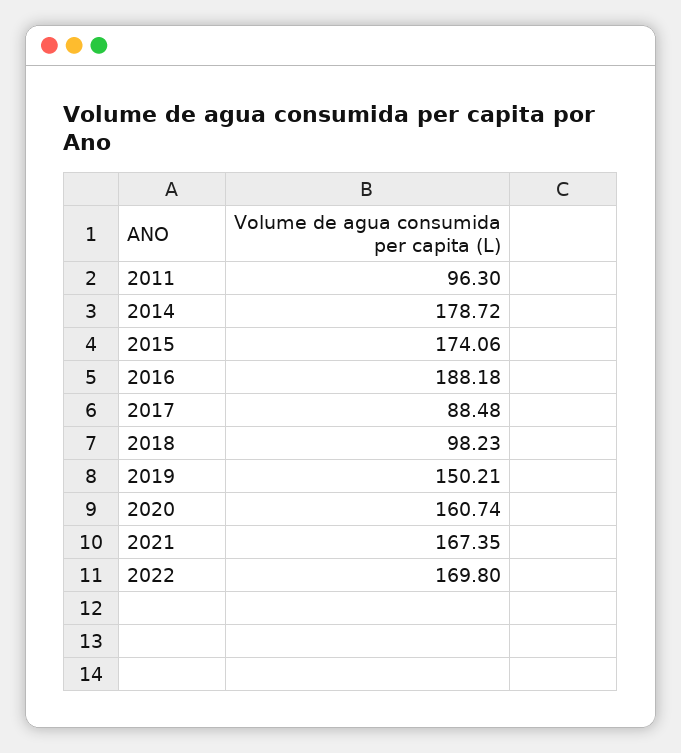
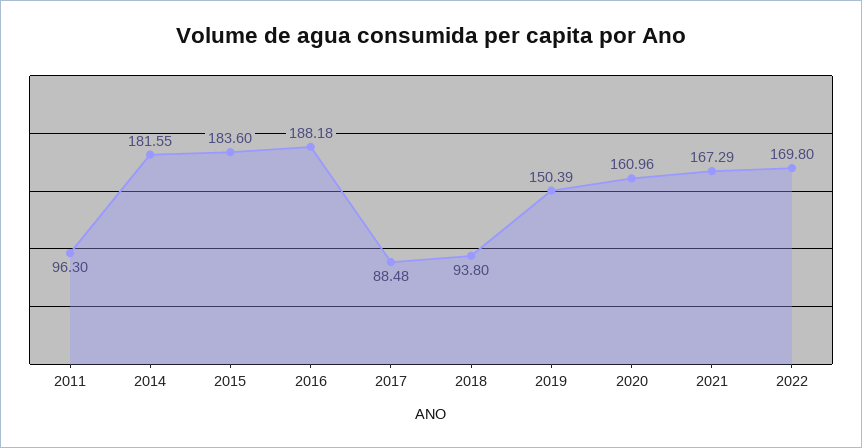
2014: 178.72 -> 181.55
2015: 174.06 -> 183.6
2018: 98.23 -> 93.8
2019: 150.21 -> 150.39
2020: 160.74 -> 160.96
2021: 167.35 -> 167.29

